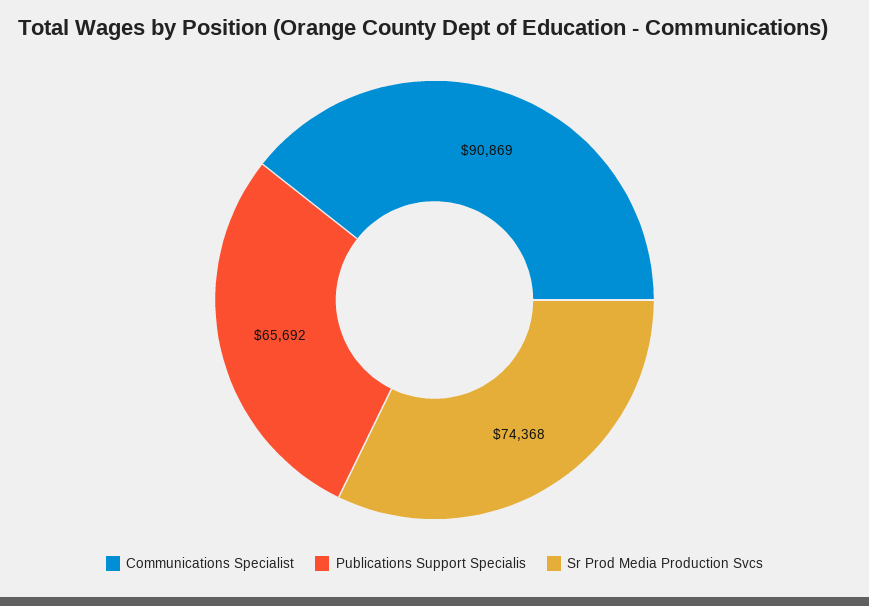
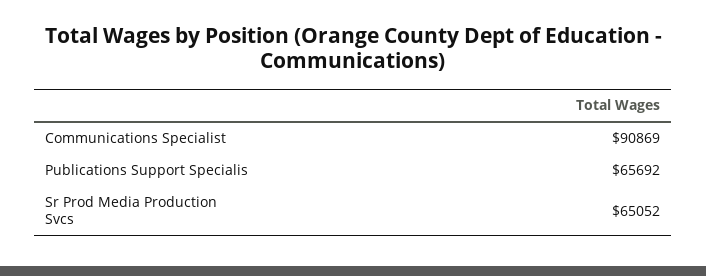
Sr Prod Media Production Svcs: 74368 -> 65052

